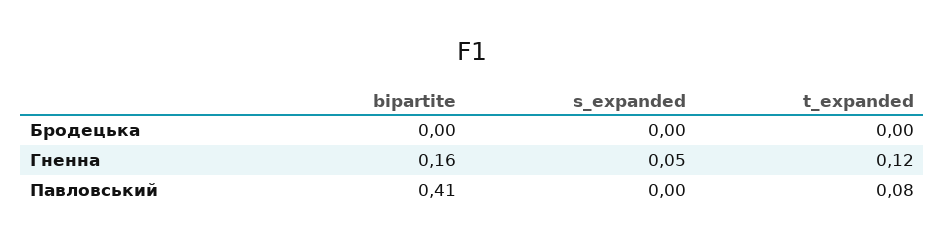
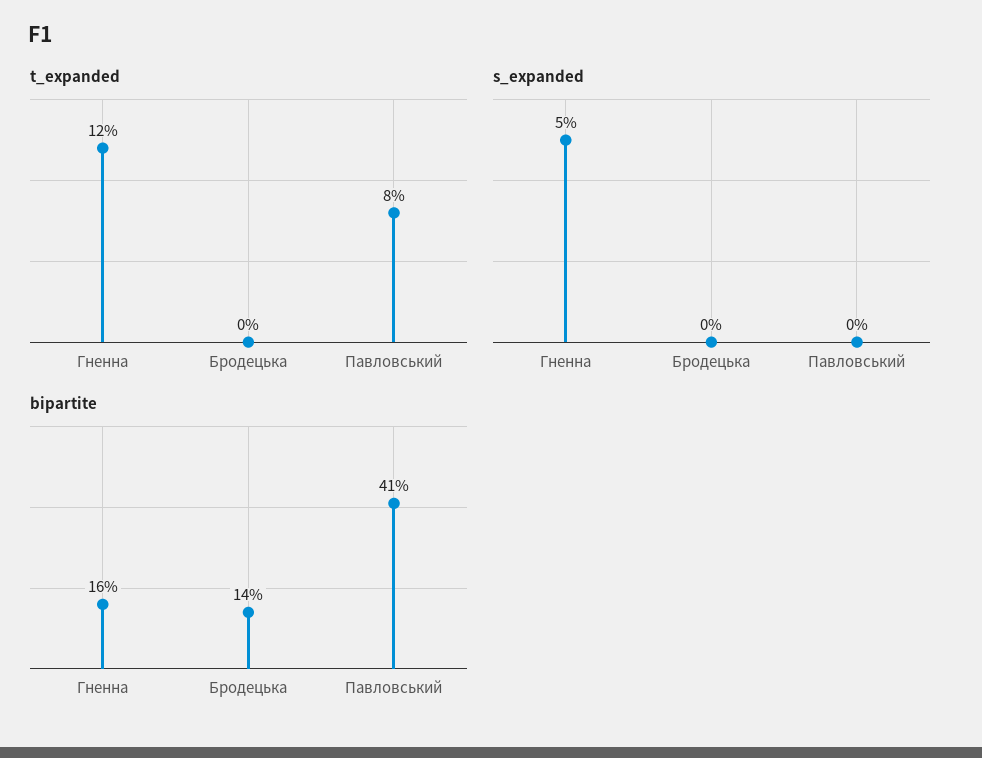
bipartite, Бродецька: 0 -> 0.14

